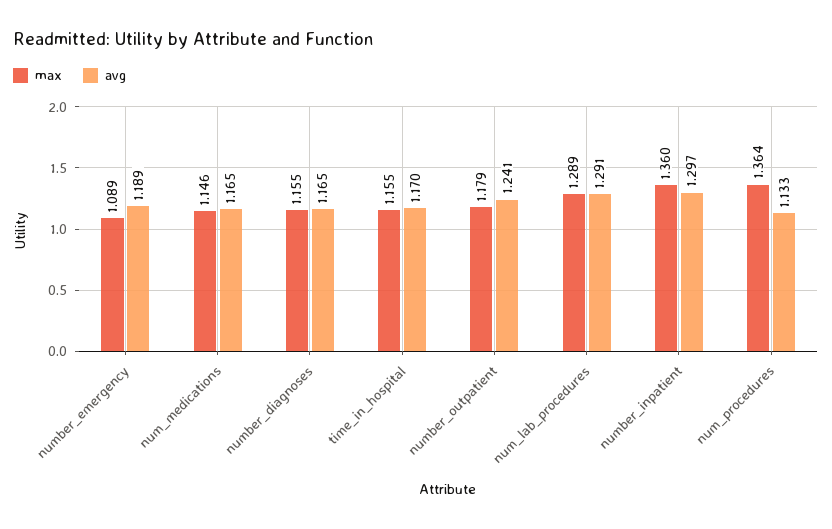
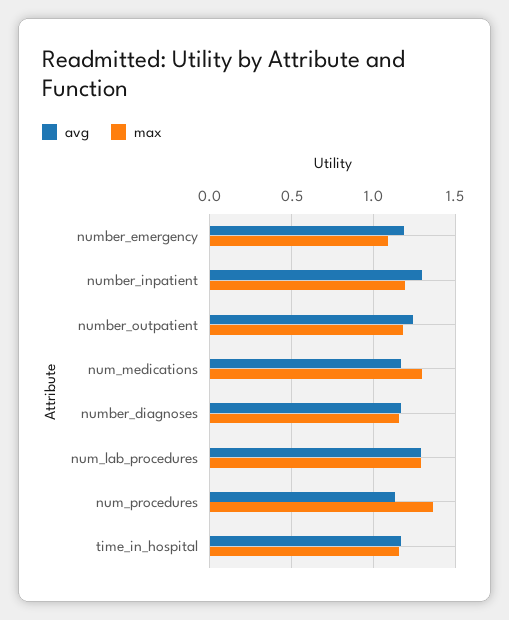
max, num_medications: 1.146 -> 1.3
max, number_inpatient: 1.36 -> 1.2

